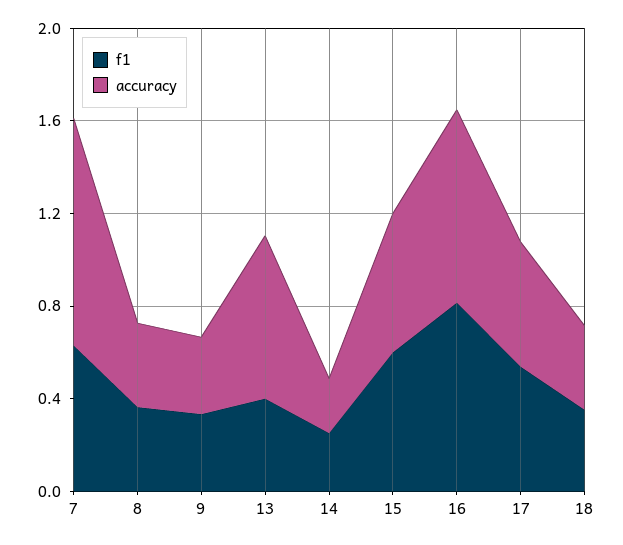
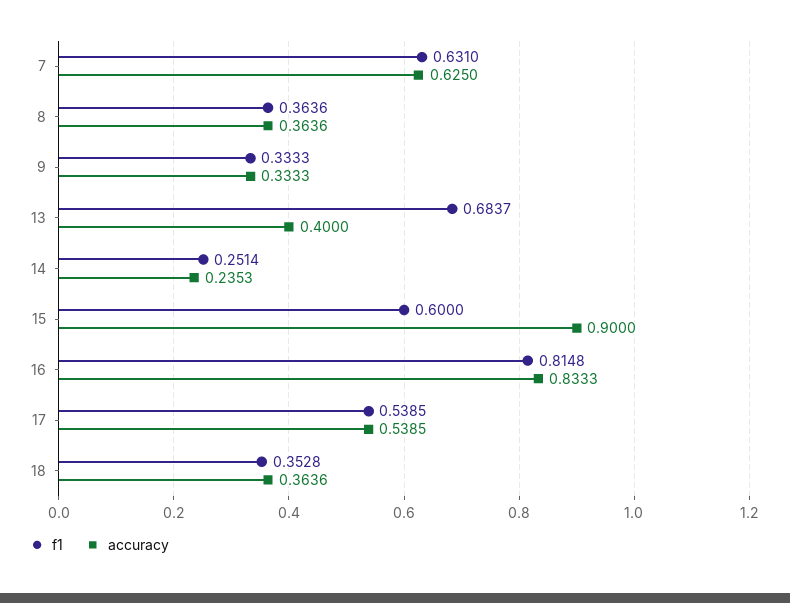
accuracy, 7: 1 -> 0.625
f1, 13: 0.4 -> 0.6837
accuracy, 13: 0.7 -> 0.4
accuracy, 15: 0.6 -> 0.9

